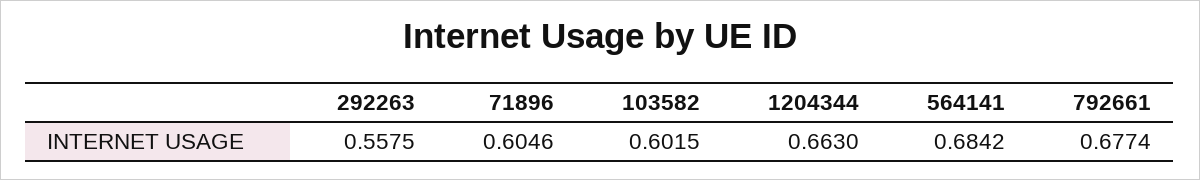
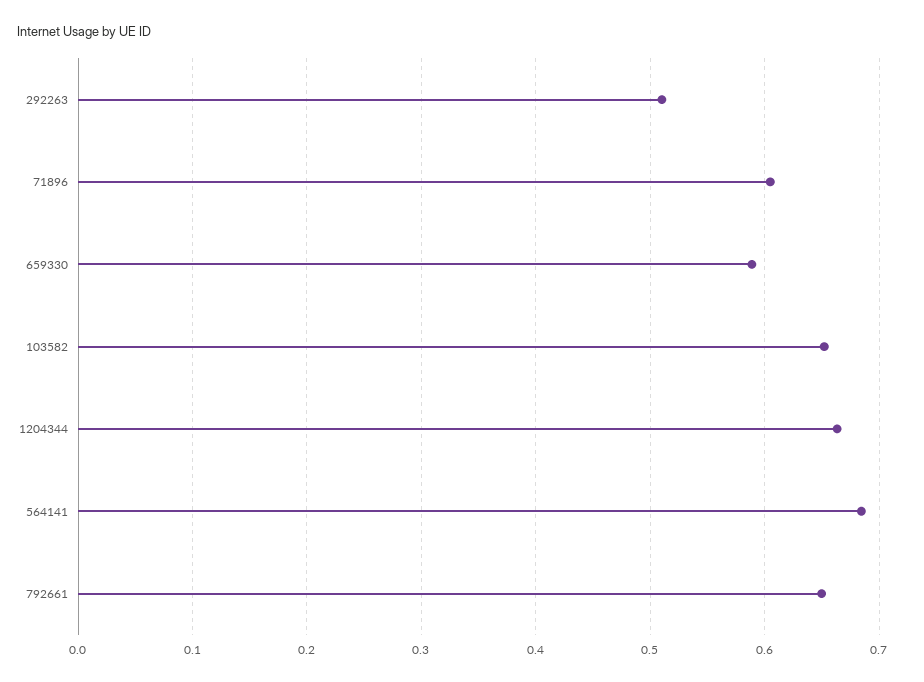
292263: 0.5575 -> 0.51
103582: 0.6015 -> 0.65
792661: 0.6774 -> 0.65
659330: none -> 0.59

